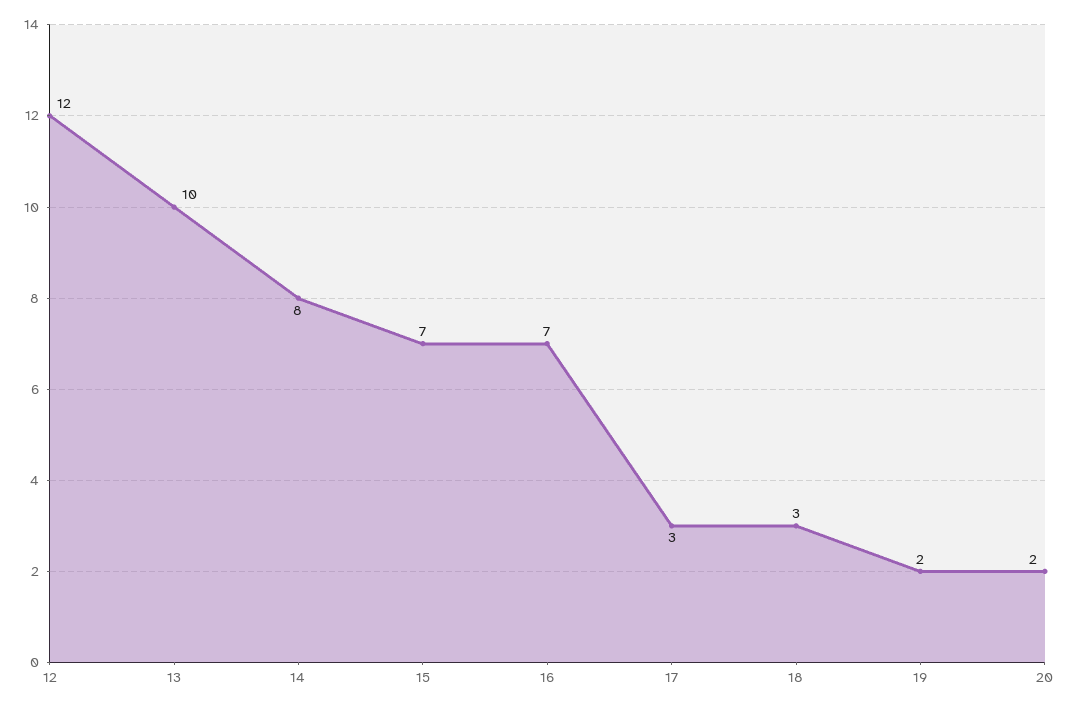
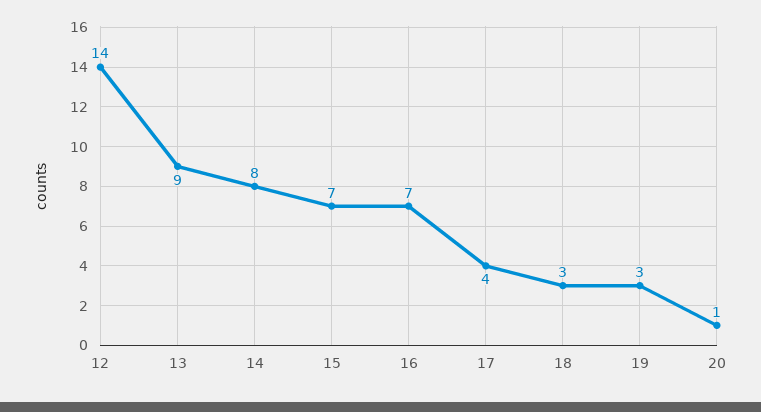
12: 12 -> 14
13: 10 -> 9
17: 3 -> 4
19: 2 -> 3
20: 2 -> 1

